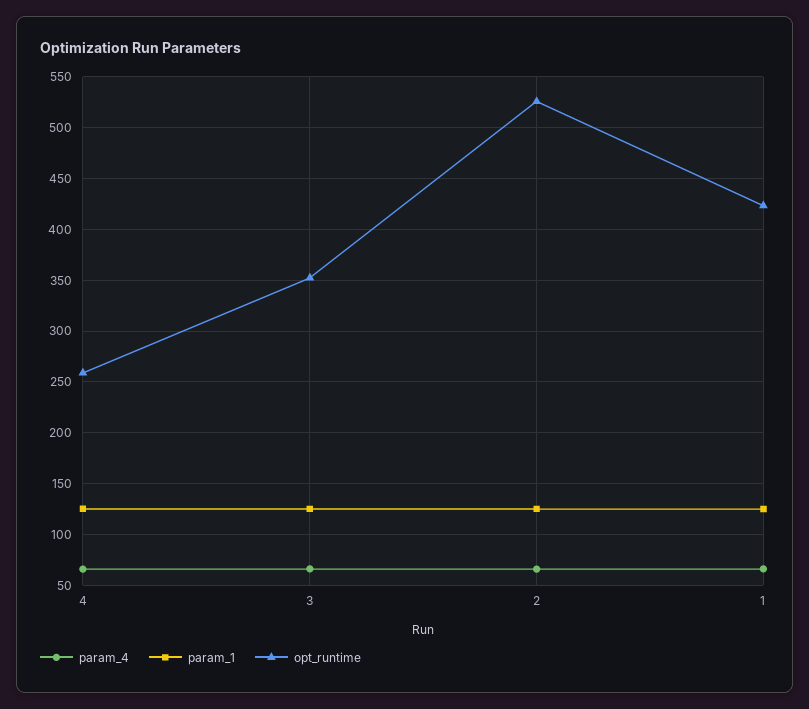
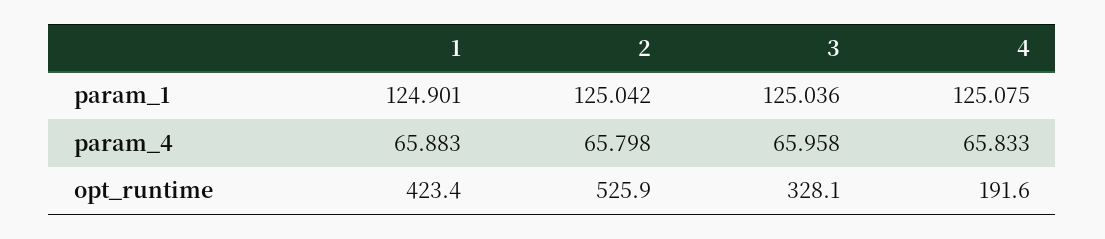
opt_runtime, 4: 260 -> 191.6
opt_runtime, 3: 350 -> 328.1

